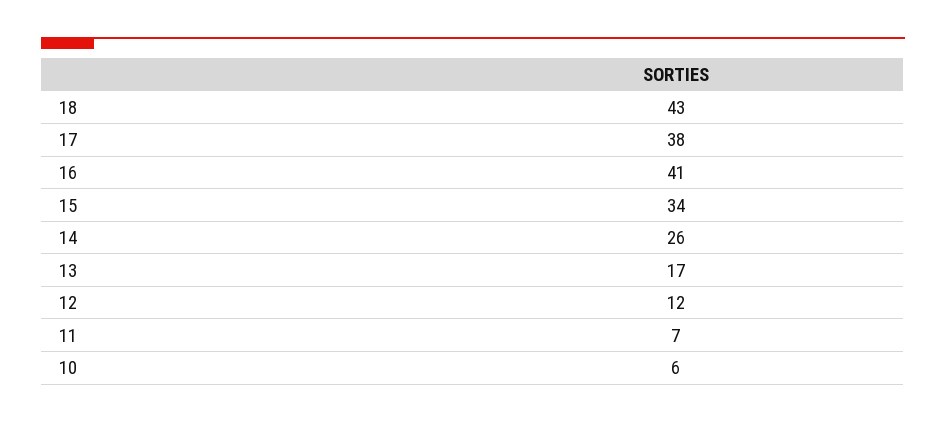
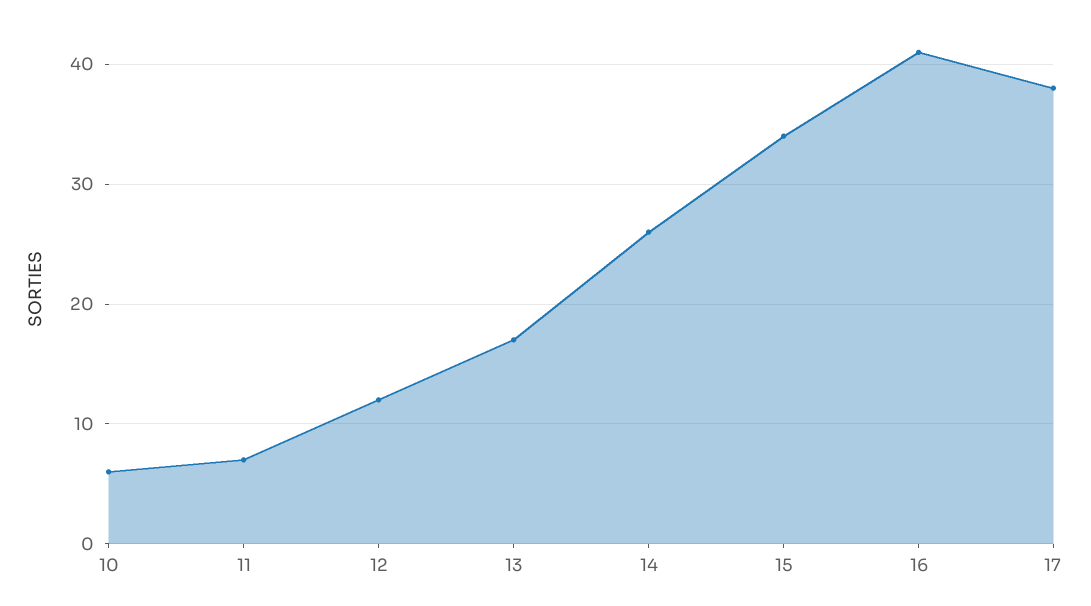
18: 43 -> none

